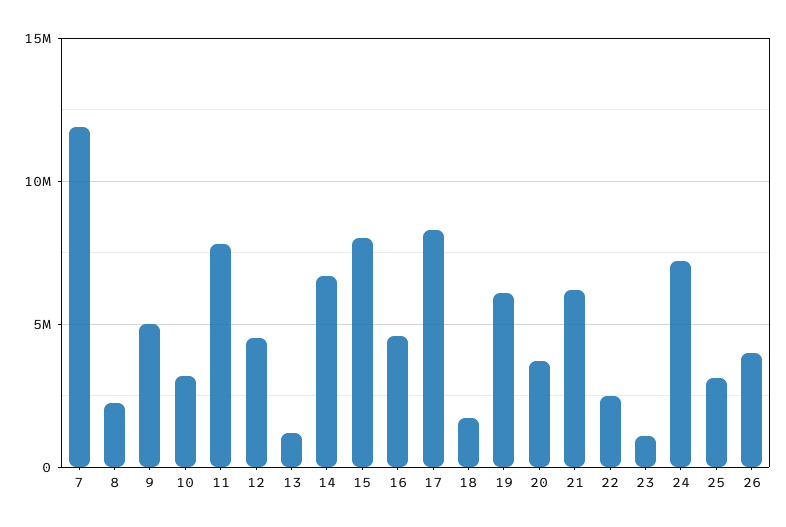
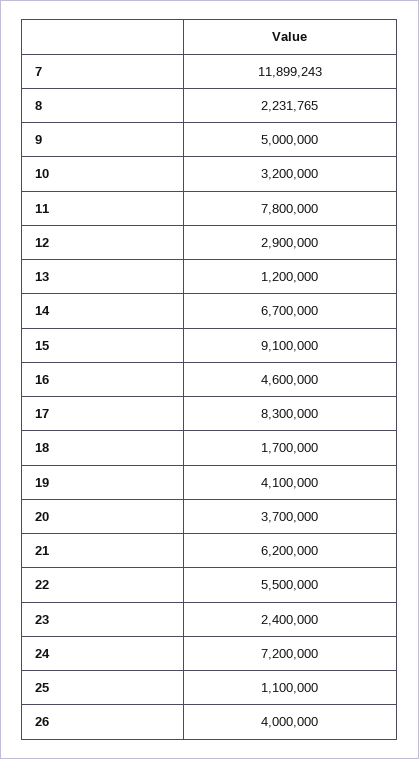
12: 4500000 -> 2900000
15: 8000000 -> 9100000
19: 6000000 -> 4100000
22: 2500000 -> 5500000
23: 1000000 -> 2400000
25: 3000000 -> 1100000

